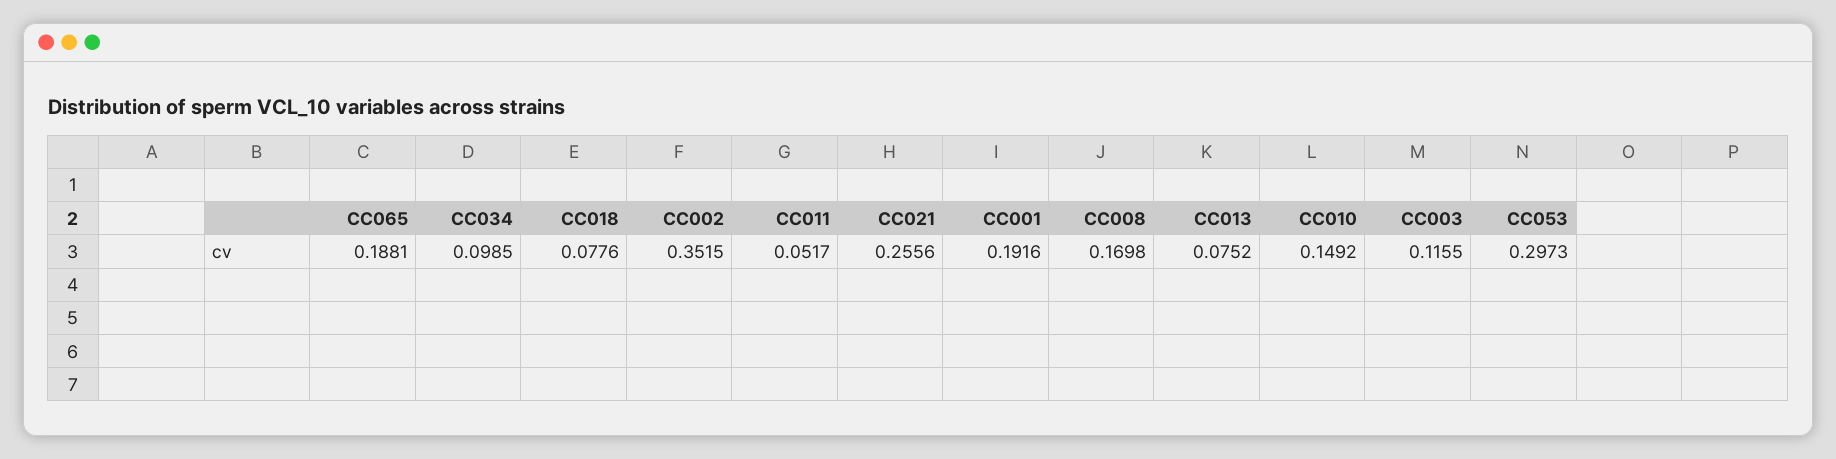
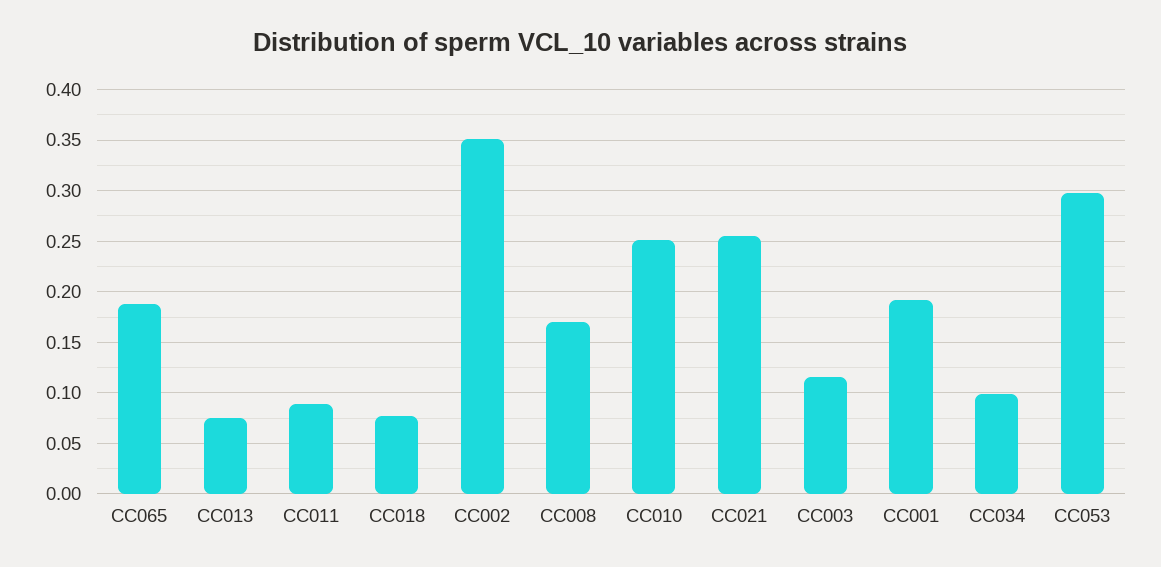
CC011: 0.0517 -> 0.09
CC010: 0.1492 -> 0.25

